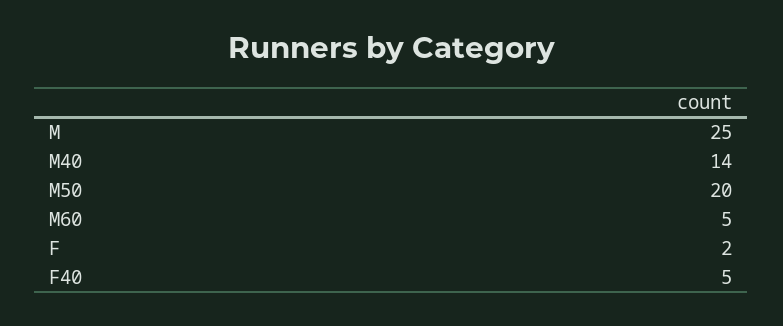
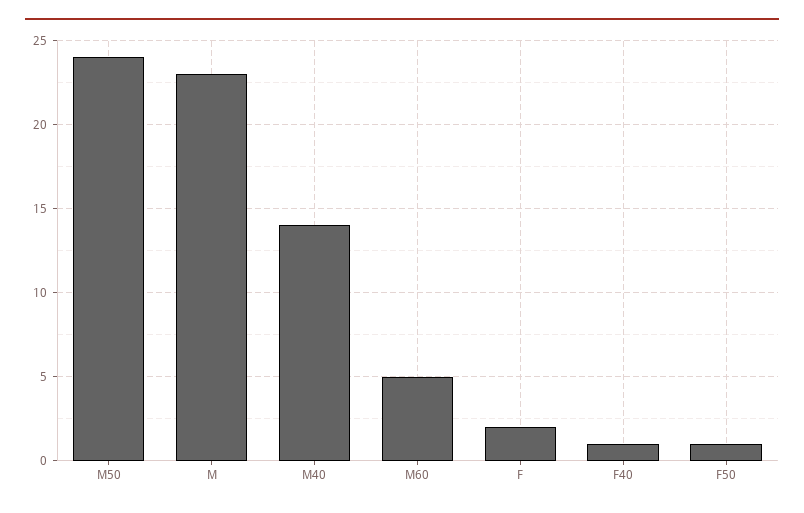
M: 25 -> 23
M50: 20 -> 24
F40: 5 -> 1
F50: none -> 1

